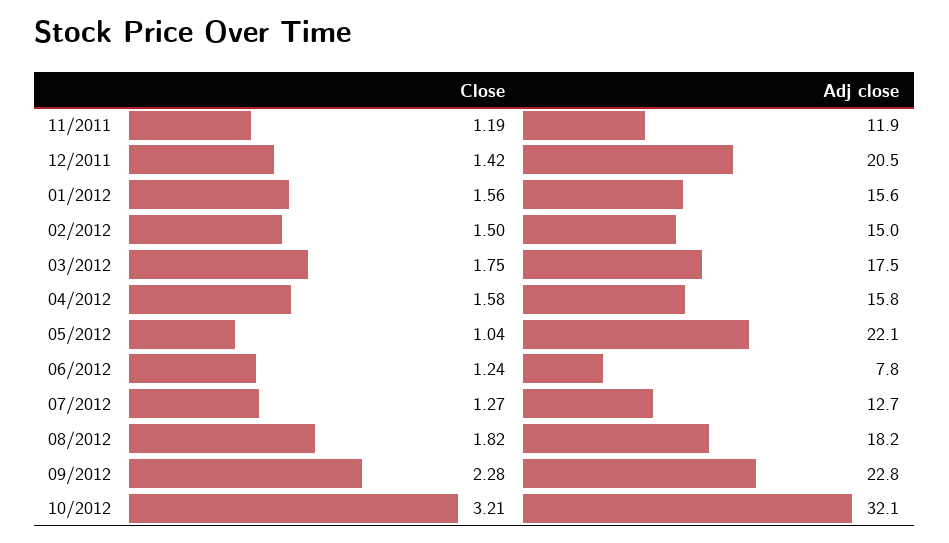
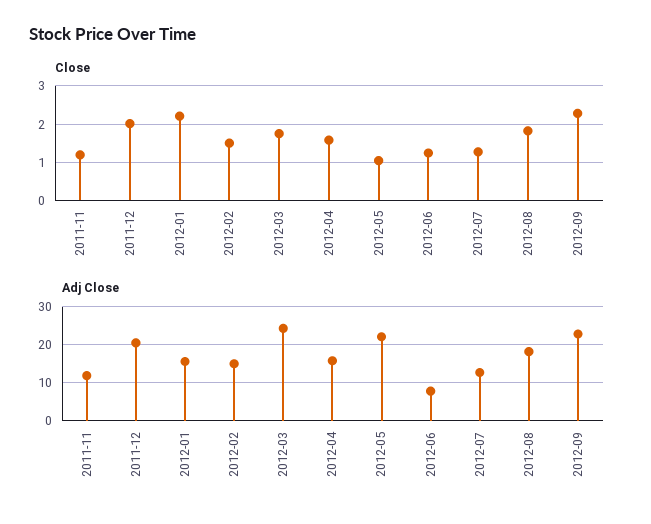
Close, 12/2011: 1.42 -> 2
Close, 01/2012: 1.56 -> 2.2
Adj close, 03/2012: 17.5 -> 24
Close, 10/2012: 3.21 -> none
Adj close, 10/2012: 32.1 -> none

